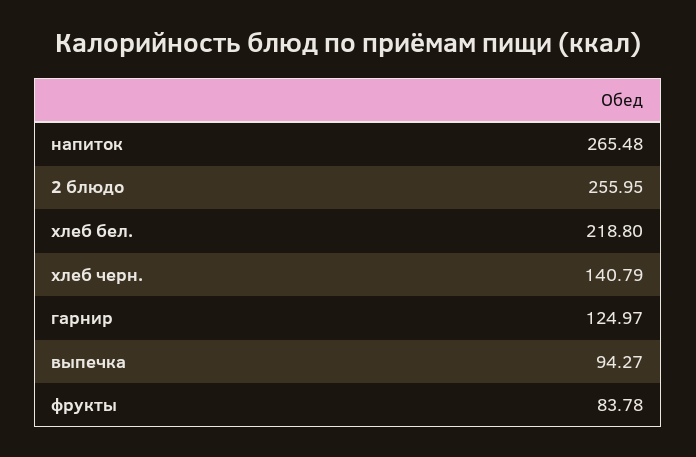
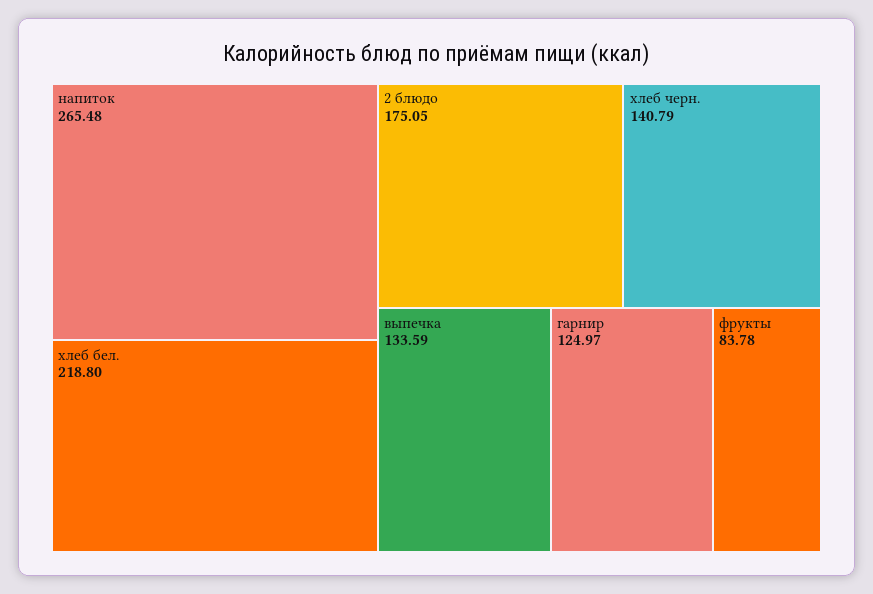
2 блюдо: 255.95 -> 175.05
выпечка: 94.27 -> 133.59

